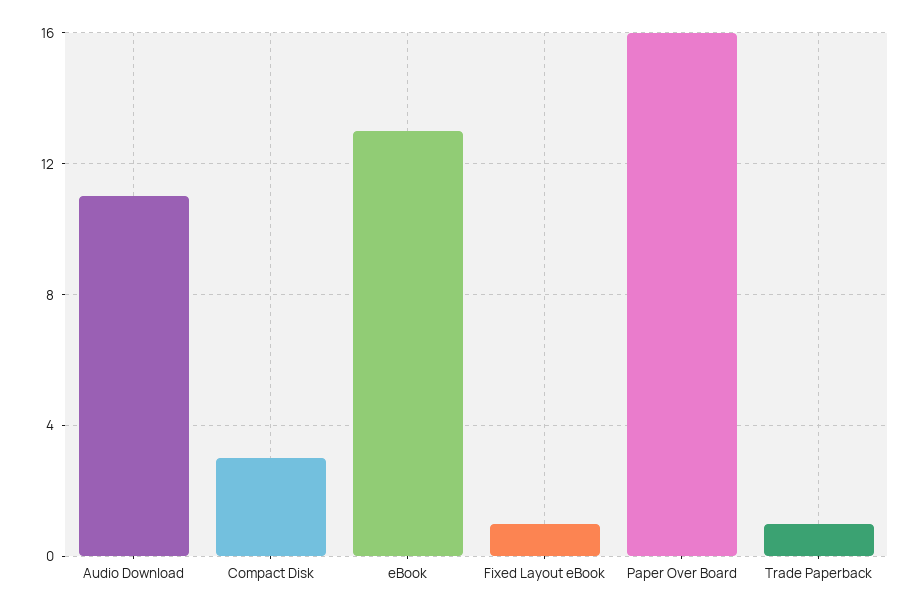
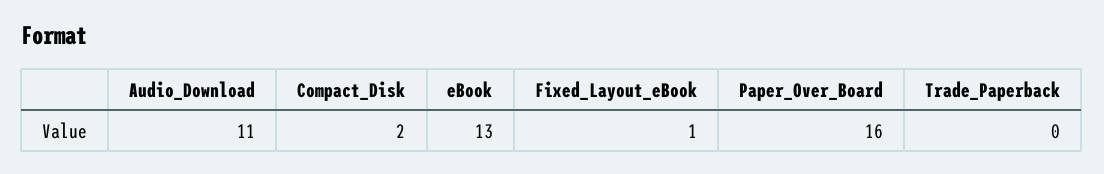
Compact Disk: 3 -> 2
Trade Paperback: 1 -> 0

